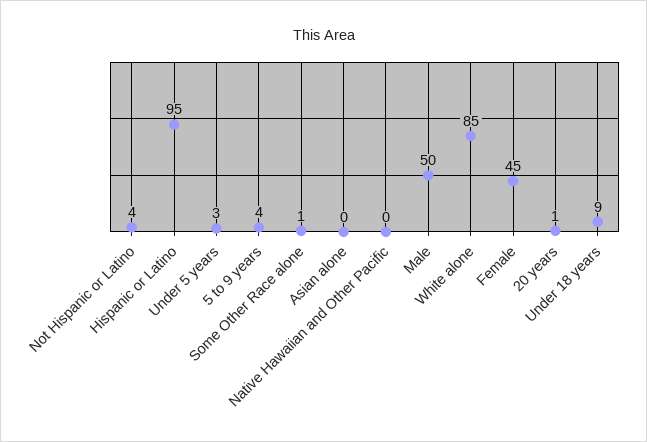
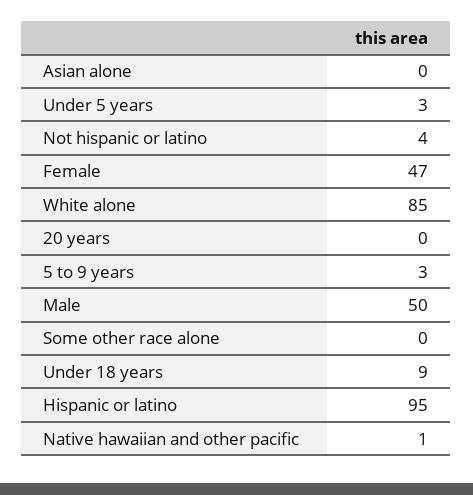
5 to 9 years: 4 -> 3
Some Other Race alone: 1 -> 0
Native Hawaiian and Other Pacific: 0 -> 1
Female: 45 -> 47
20 years: 1 -> 0

